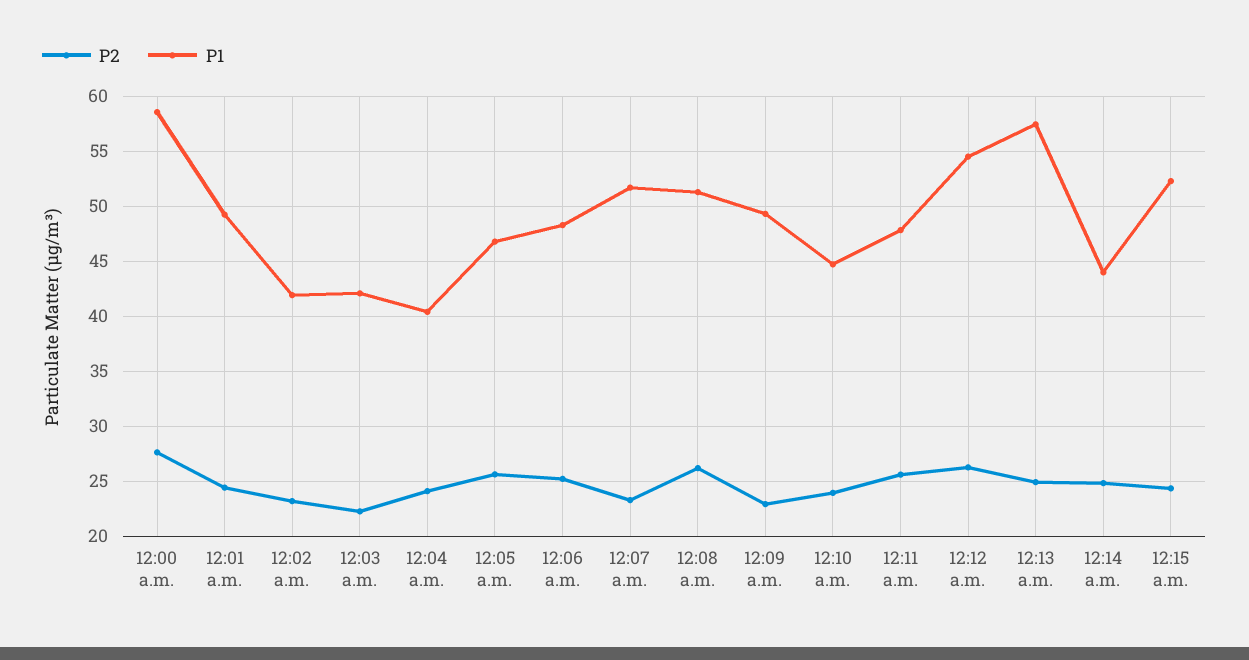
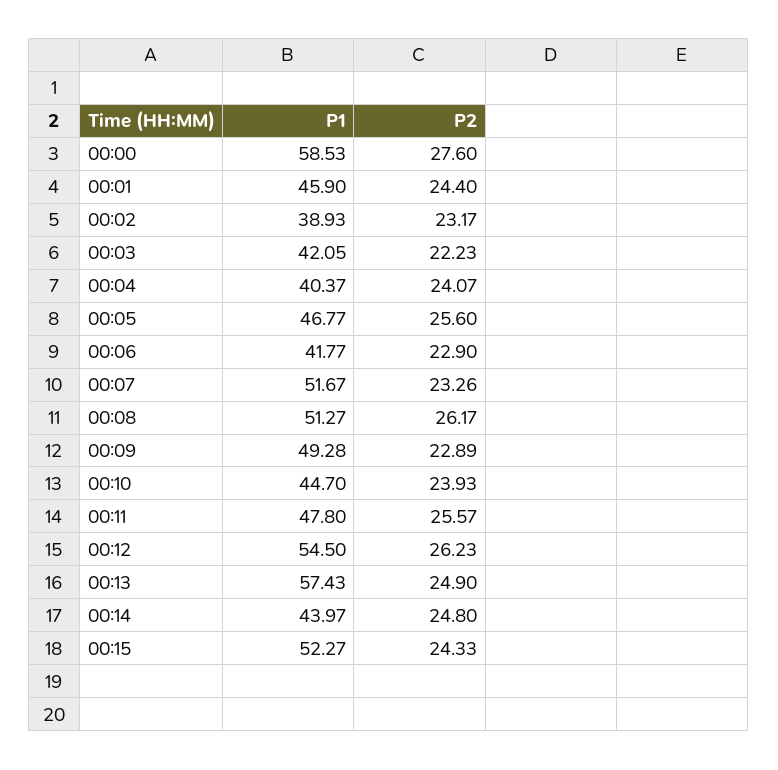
P1, 12:01 a.m.: 49 -> 45.9
P1, 12:02 a.m.: 42 -> 38.93
P2, 12:06 a.m.: 25 -> 22.9
P1, 12:06 a.m.: 48 -> 41.77

